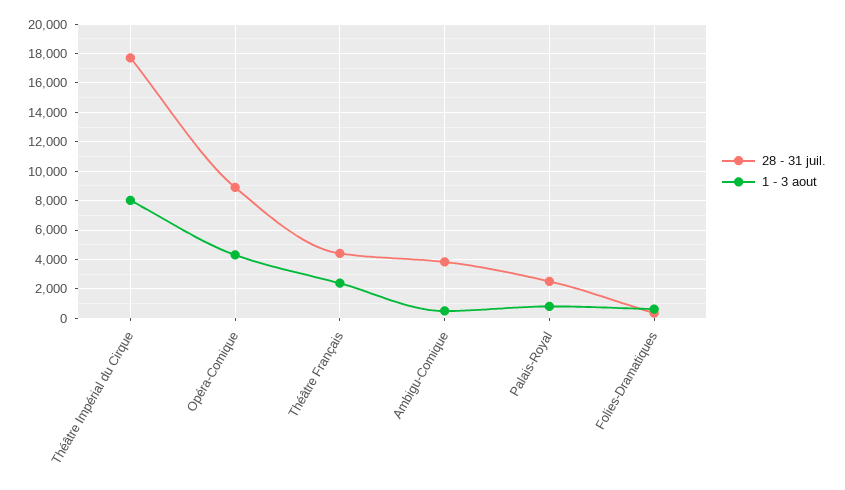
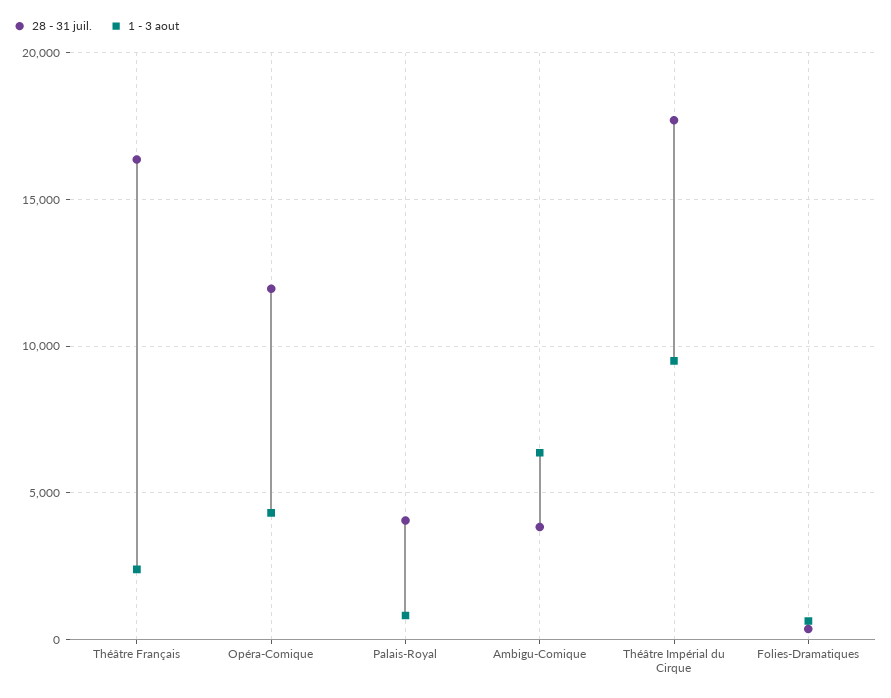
1 - 3 aout, Théâtre Impérial du Cirque: 8000 -> 9500
28 - 31 juil., Opéra-Comique: 9000 -> 12000
28 - 31 juil., Théâtre Français: 4500 -> 16500
1 - 3 aout, Ambigu-Comique: 500 -> 6500
28 - 31 juil., Palais-Royal: 2500 -> 4000

